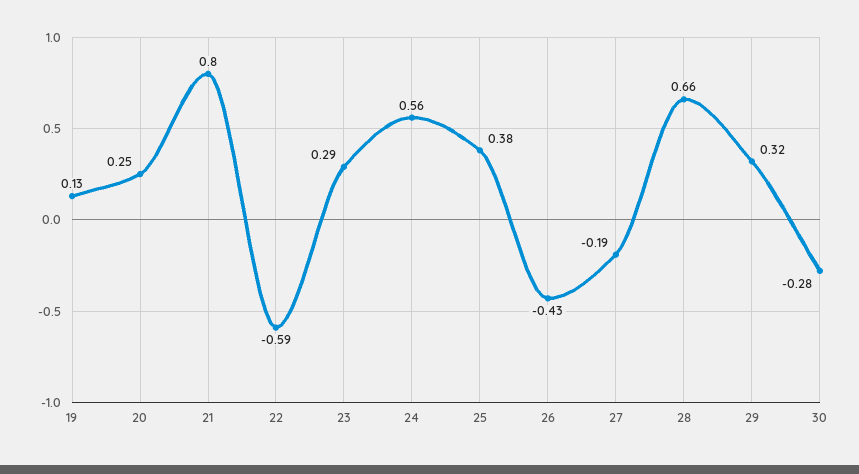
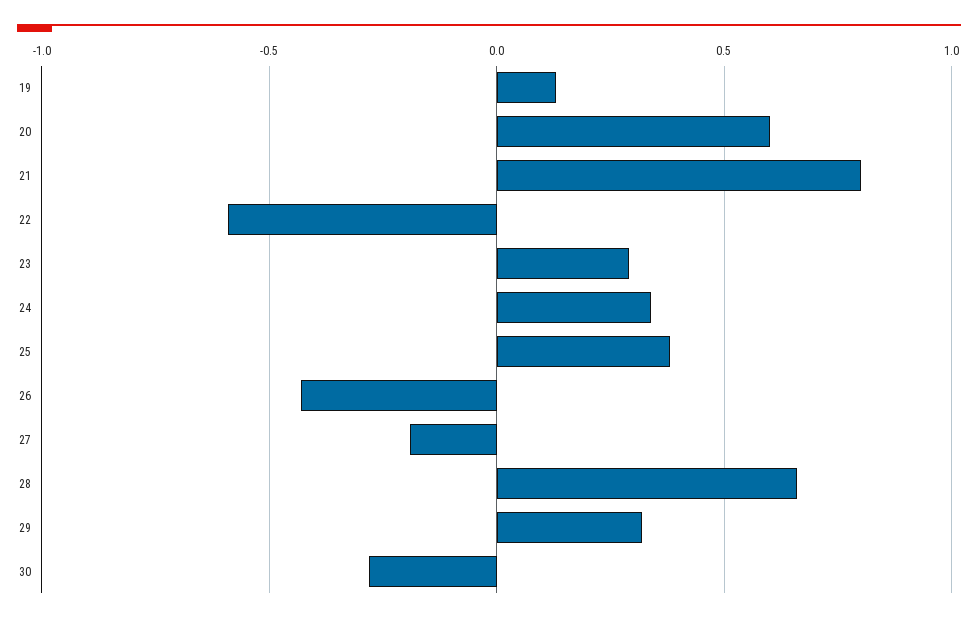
20: 0.25 -> 0.6
24: 0.56 -> 0.35

